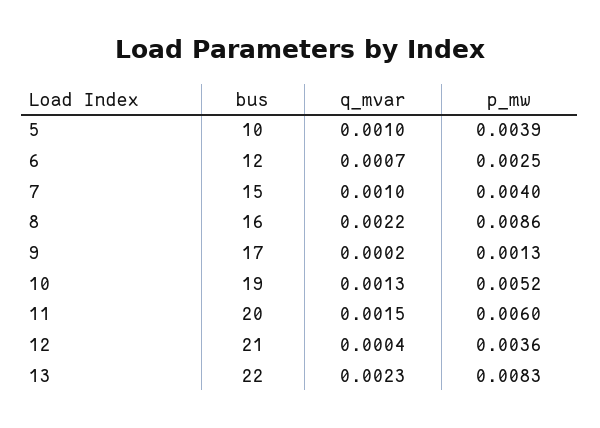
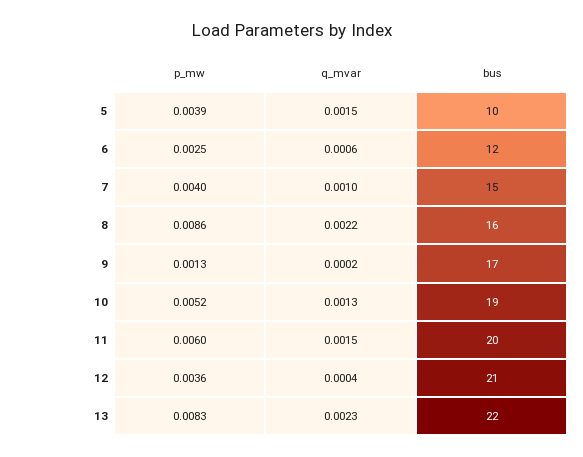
q_mvar, 5: 0.001 -> 0.0015
q_mvar, 6: 0.0007 -> 0.0006

